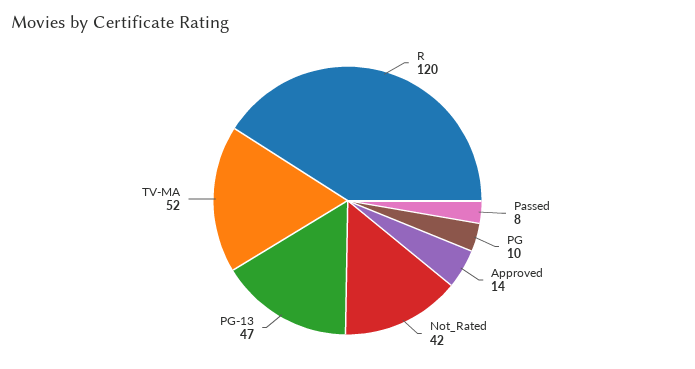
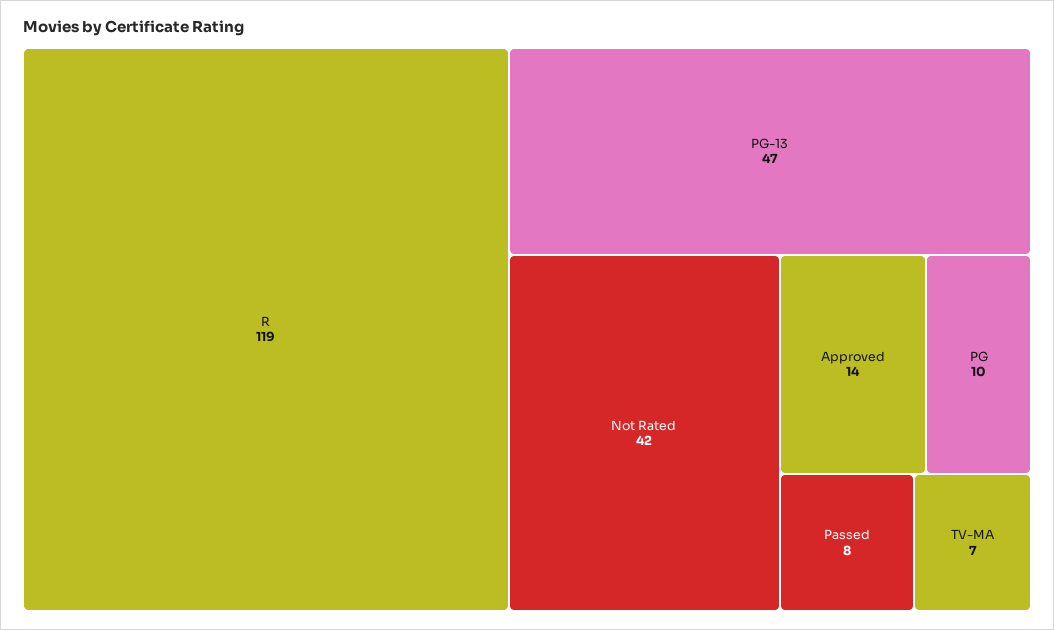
R: 120 -> 119
TV-MA: 52 -> 7

